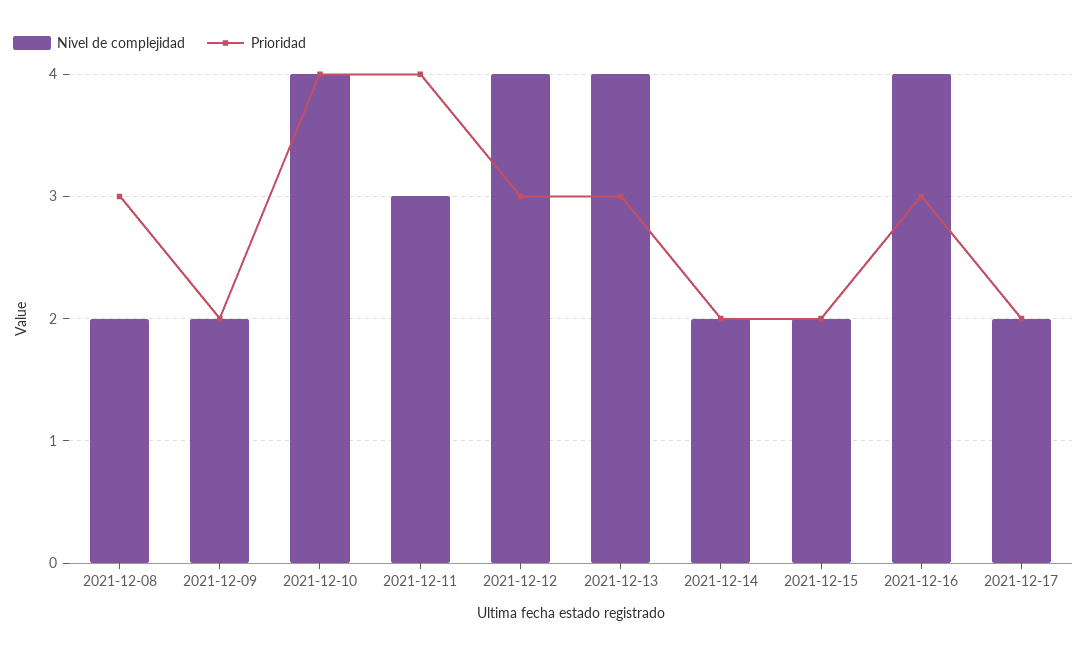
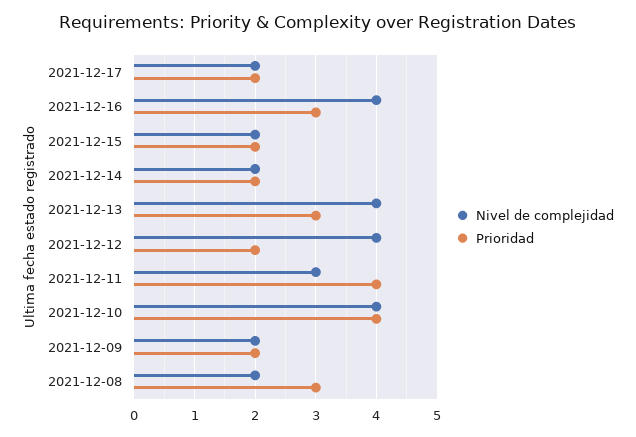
Prioridad, 2021-12-12: 3 -> 2

